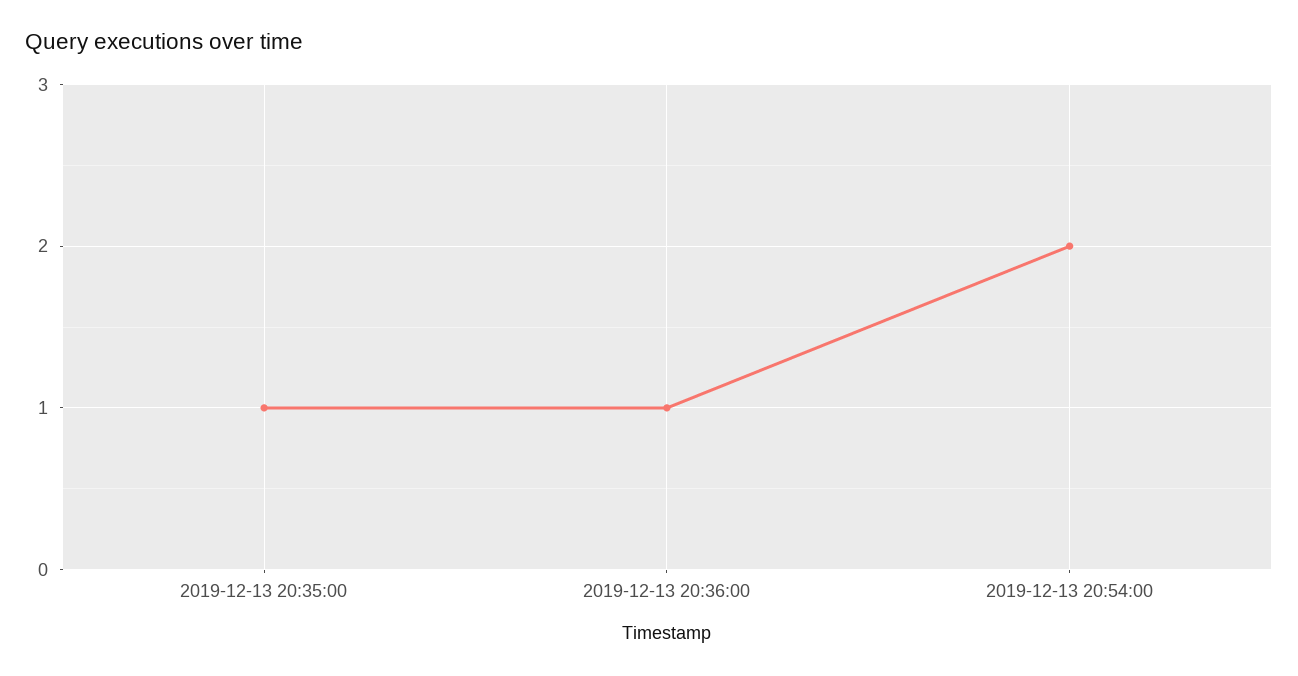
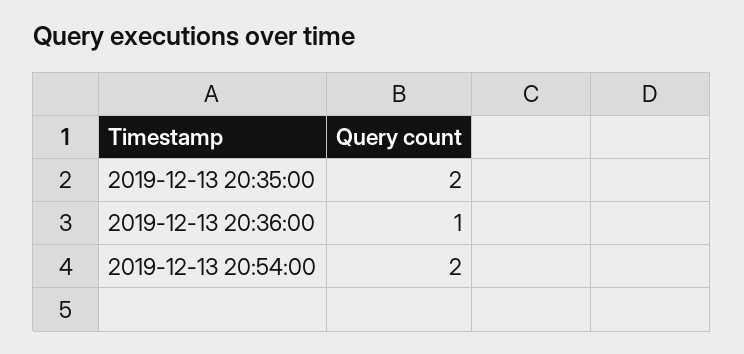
2019-12-13 20:35:00: 1 -> 2

